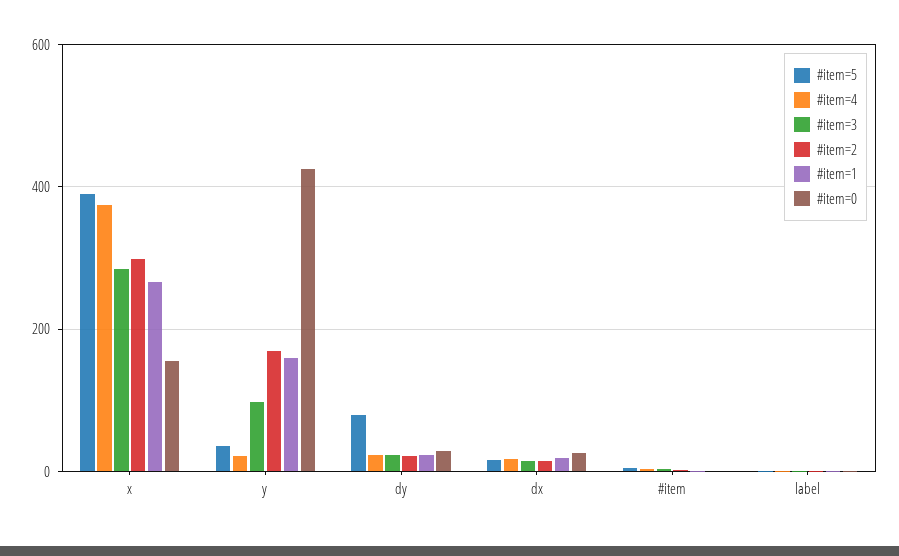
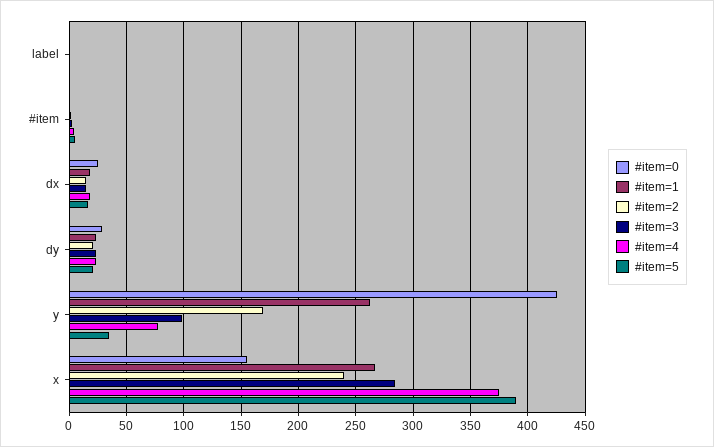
#item=2, x: 300 -> 240
#item=4, y: 20 -> 80
#item=1, y: 160 -> 260
#item=5, dy: 80 -> 20

